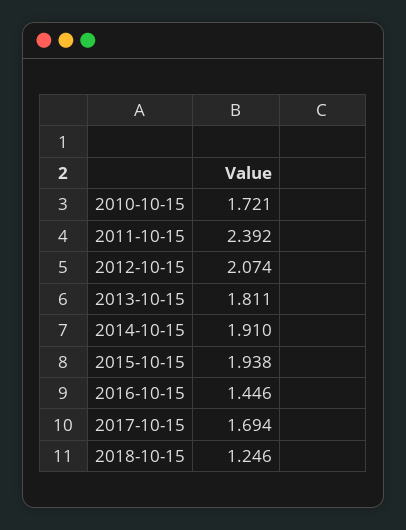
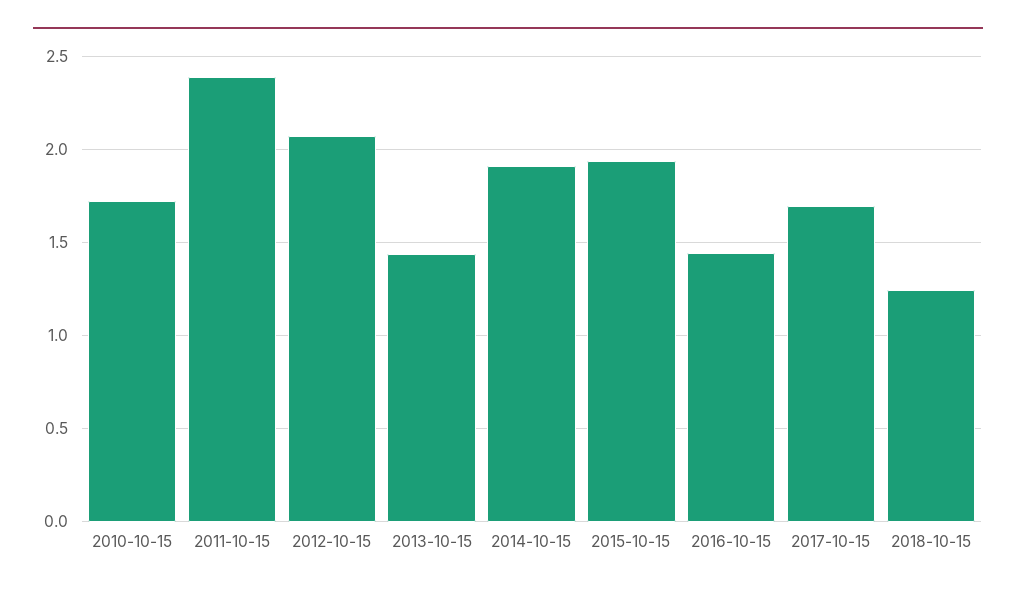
2013-10-15: 1.811 -> 1.45

